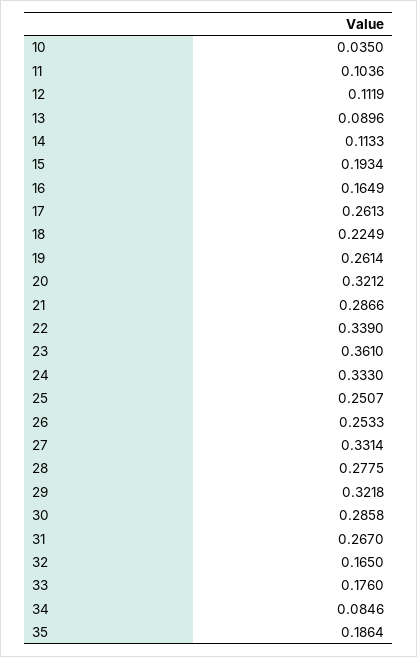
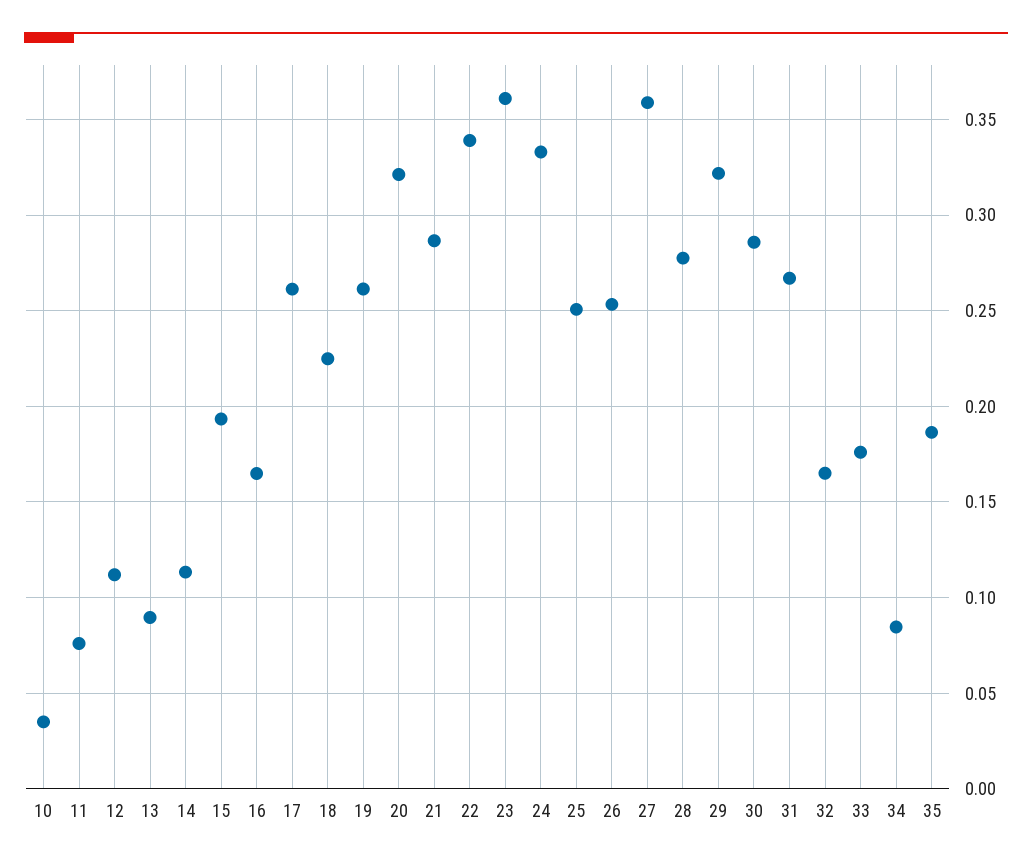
11: 0.1036 -> 0.075
27: 0.3314 -> 0.36

